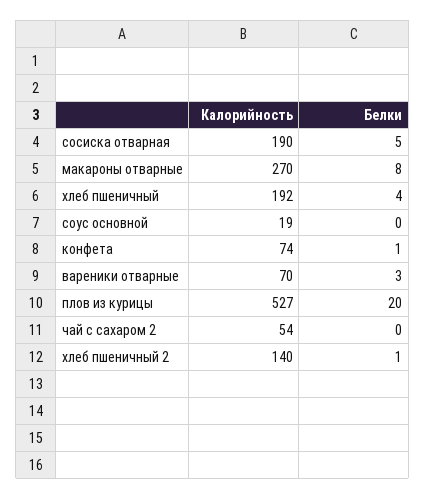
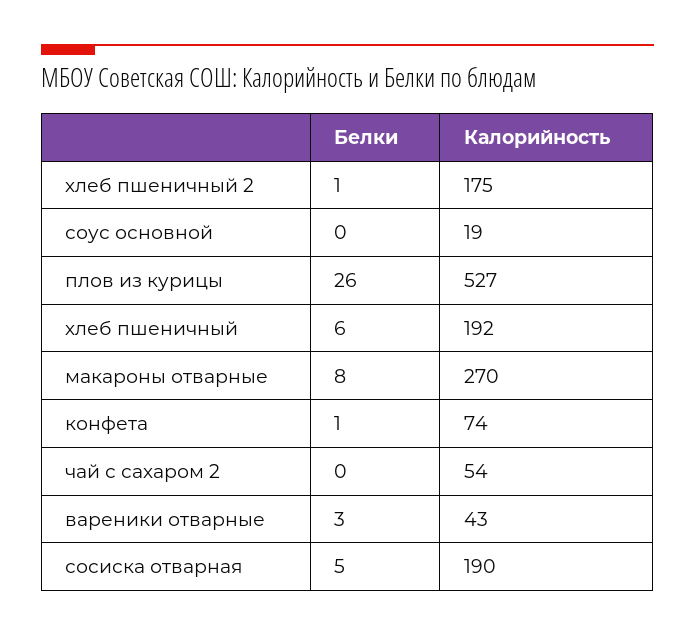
Белки, хлеб пшеничный: 4 -> 6
Калорийность, вареники отварные: 70 -> 43
Белки, плов из курицы: 20 -> 26
Калорийность, хлеб пшеничный 2: 140 -> 175

